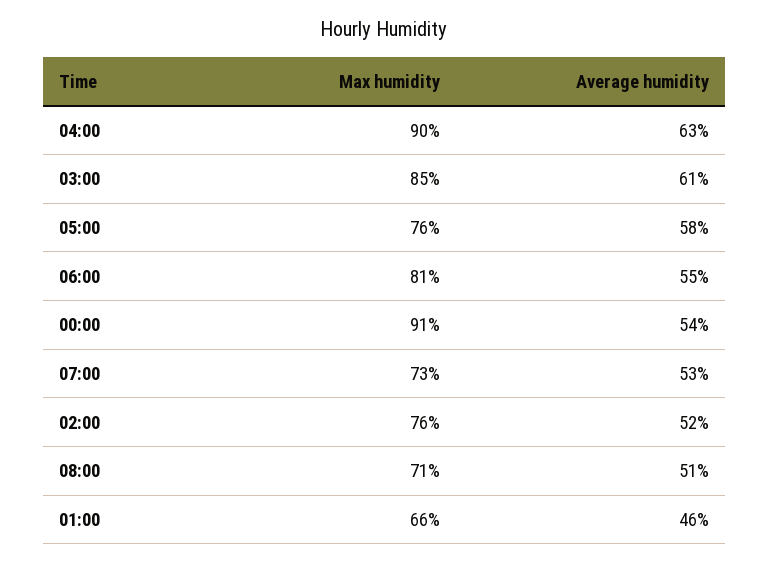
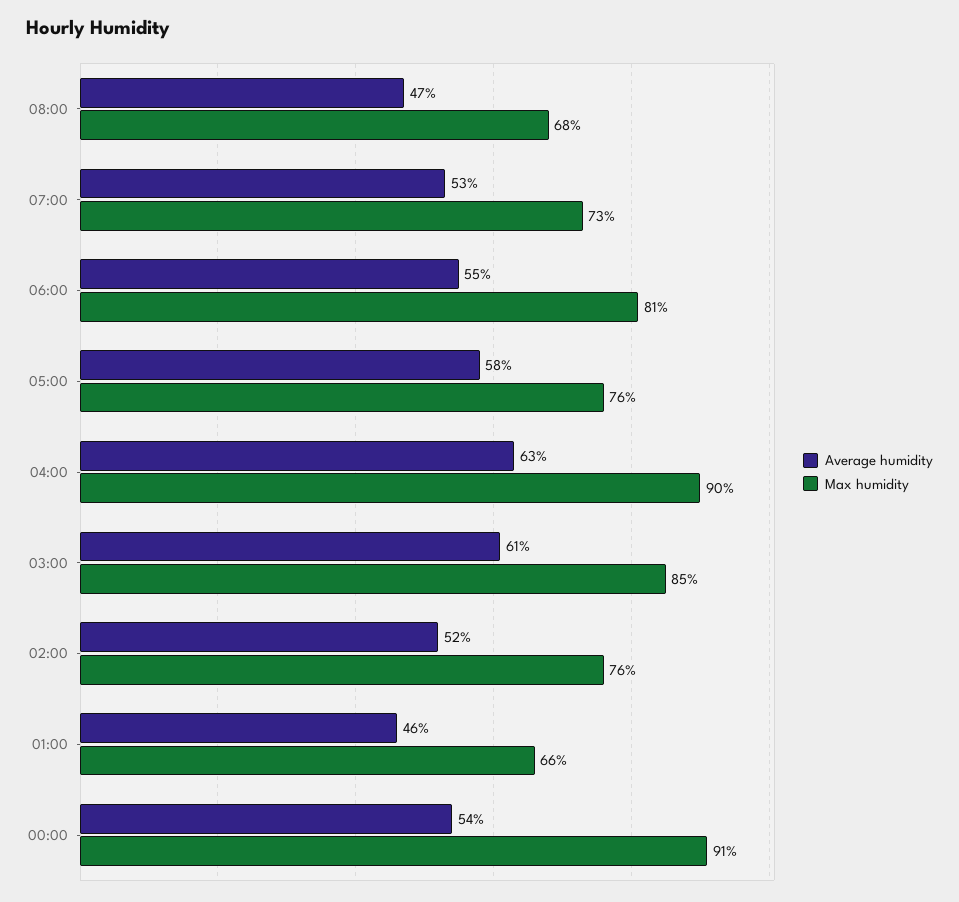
Max humidity, 08:00: 71 -> 68
Average humidity, 08:00: 51 -> 47

